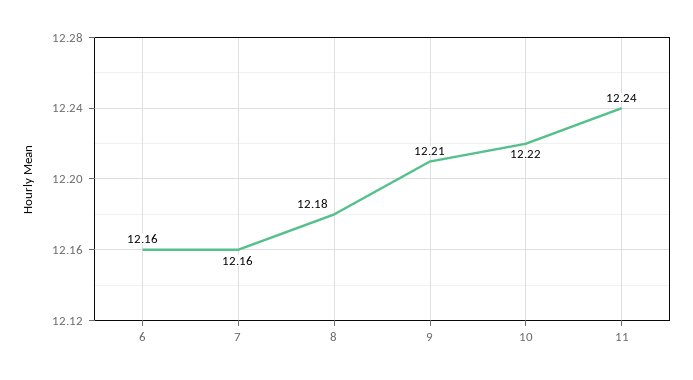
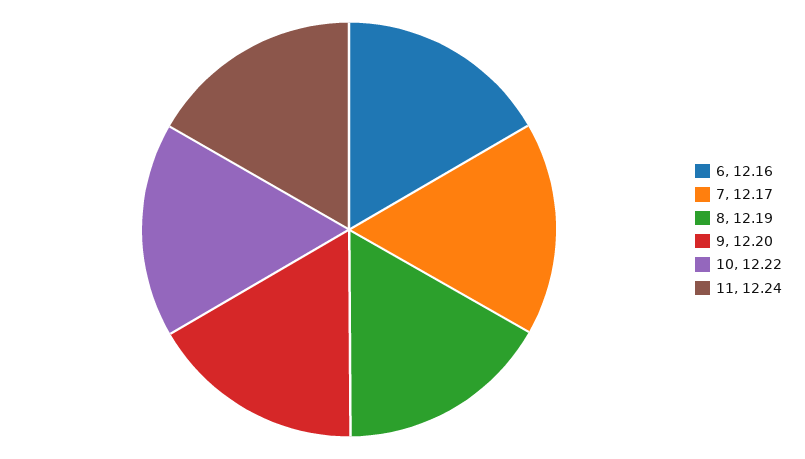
7: 12.16 -> 12.17
8: 12.18 -> 12.19
9: 12.21 -> 12.2

